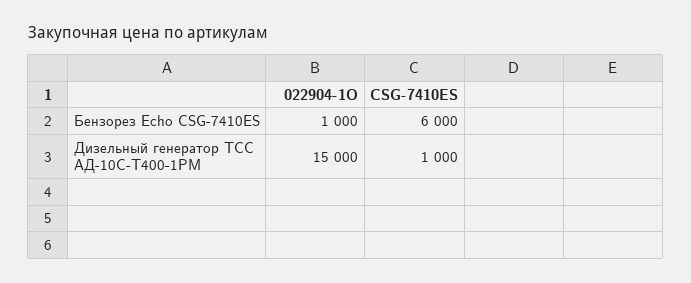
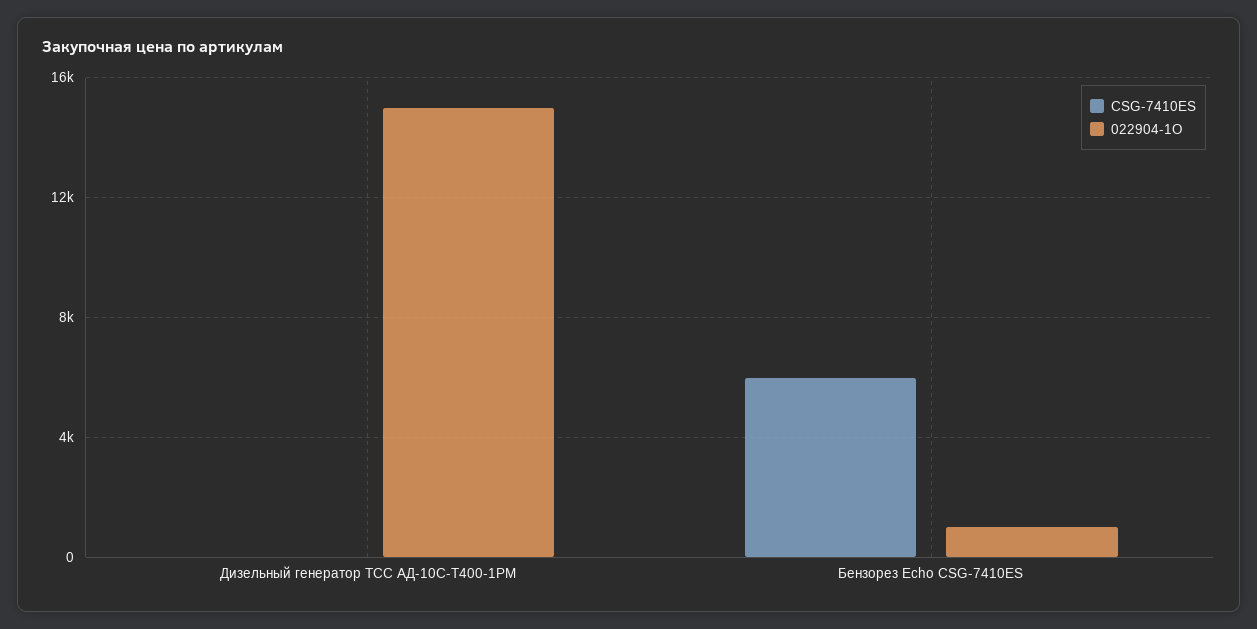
CSG-7410ES, Дизельный генератор ТСС АД-10С-Т400-1РМ: 1000 -> 0

